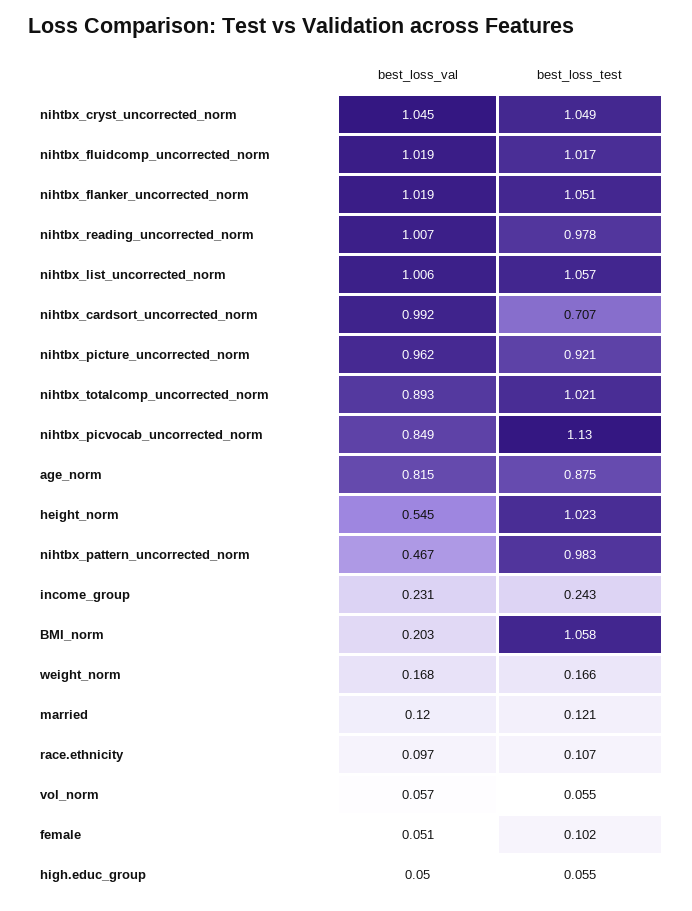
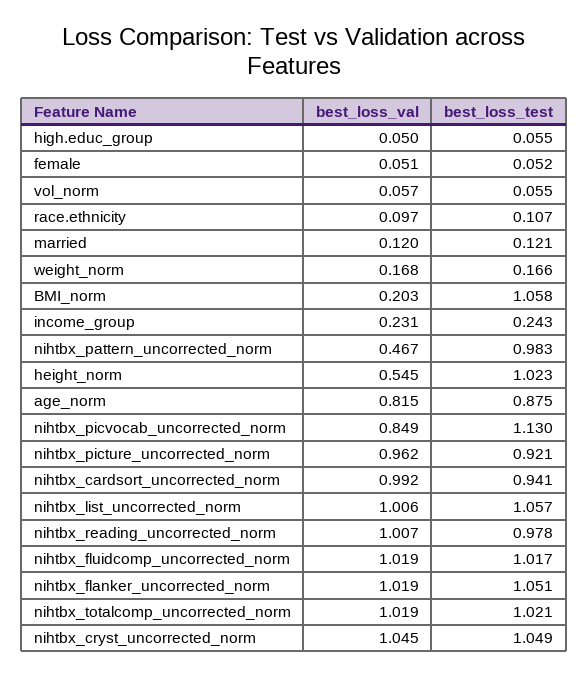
best_loss_test, nihtbx_cardsort_uncorrected_norm: 0.707 -> 0.941
best_loss_val, nihtbx_totalcomp_uncorrected_norm: 0.893 -> 1.019
best_loss_test, female: 0.102 -> 0.052

